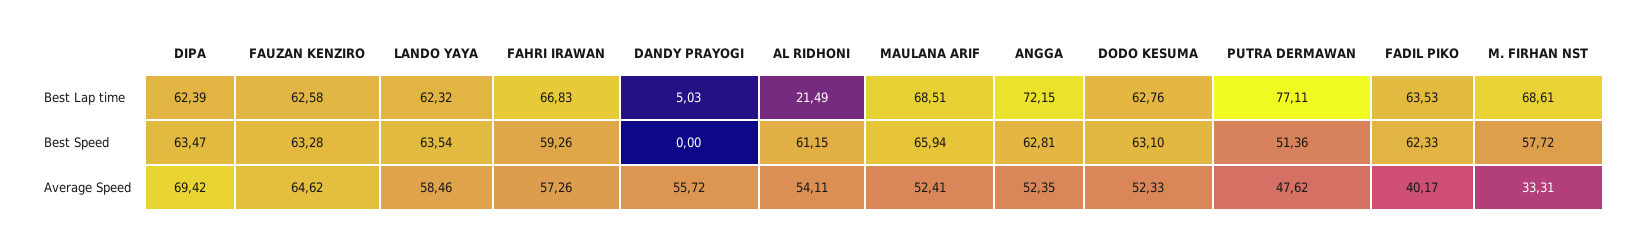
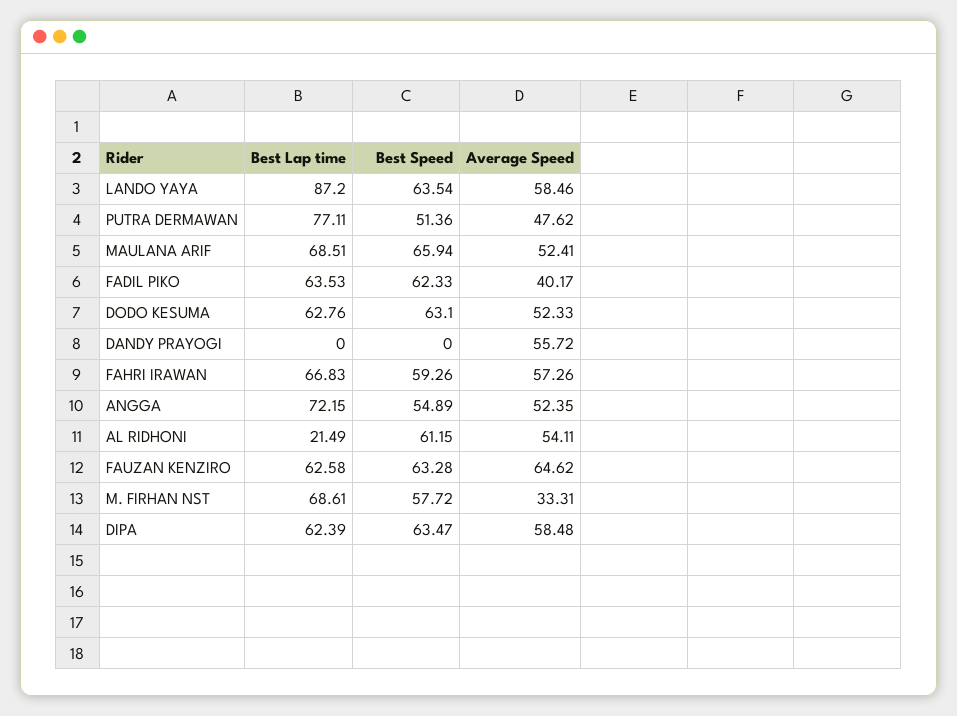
LANDO YAYA, Best Lap time: 62.32 -> 87.2
DANDY PRAYOGI, Best Lap time: 5.03 -> 0
ANGGA, Best Speed: 62.81 -> 54.89
DIPA, Average Speed: 69.42 -> 58.48

